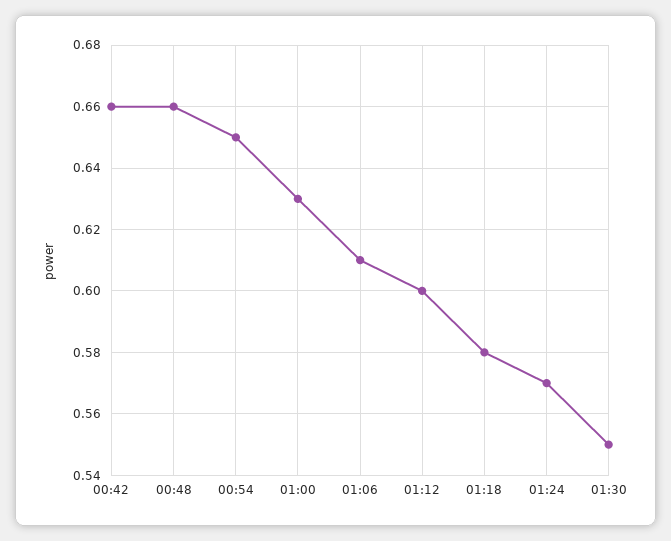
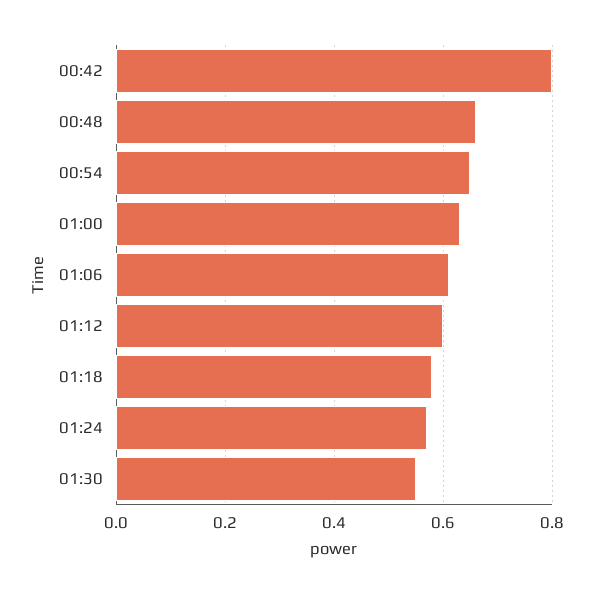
00:42: 0.66 -> 0.8

